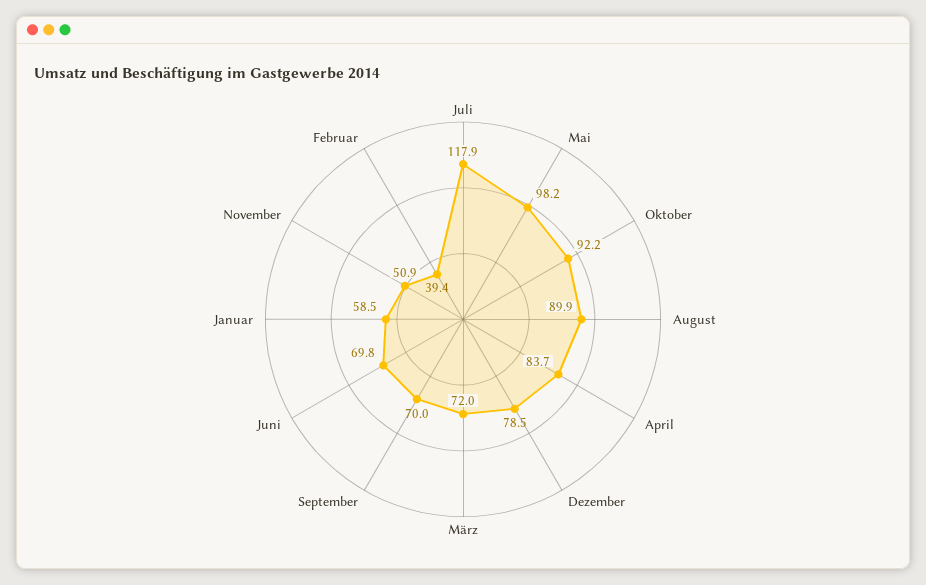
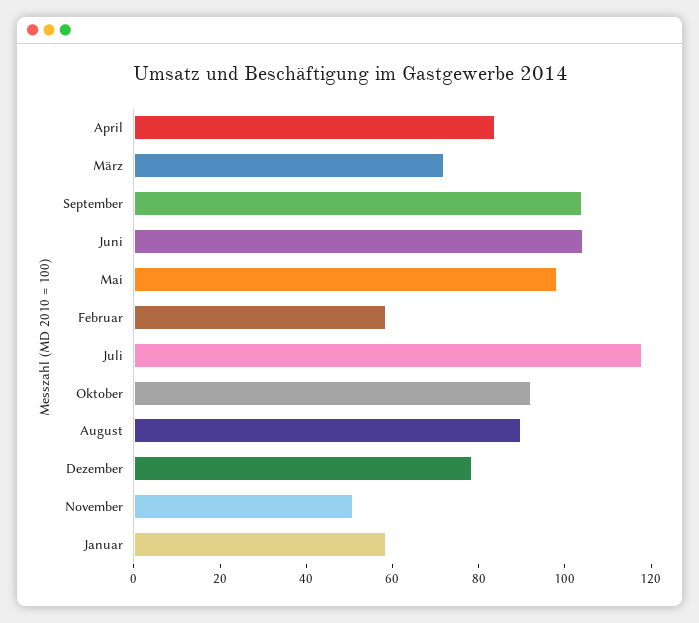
September: 70 -> 105
Juni: 69.8 -> 105
Februar: 39.4 -> 60

